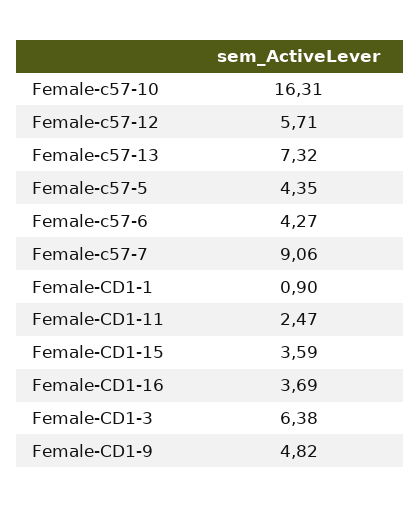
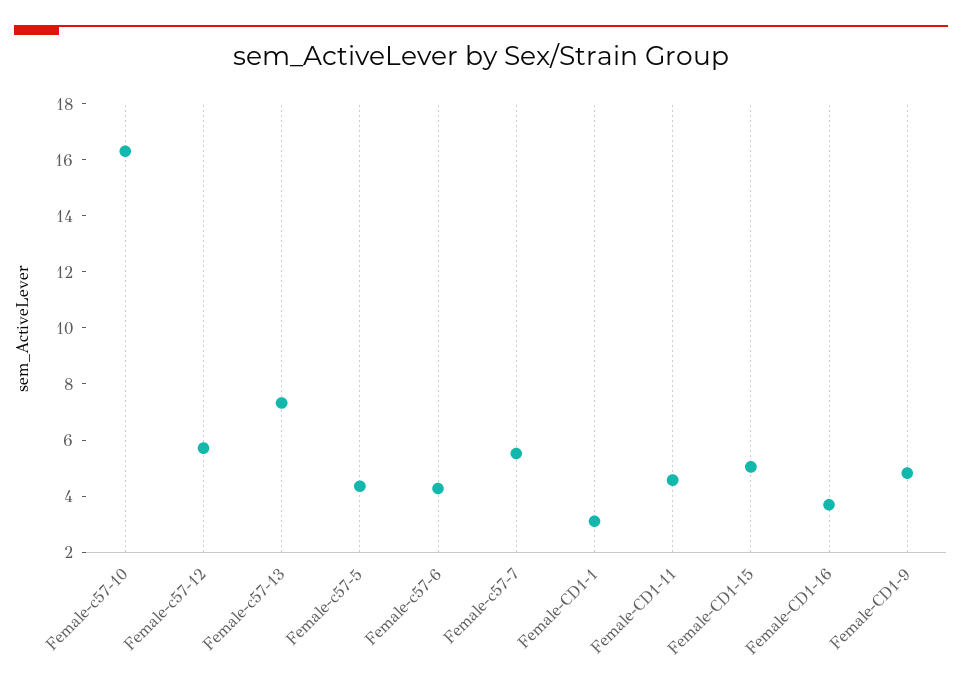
Female-c57-7: 9.06 -> 5.5
Female-CD1-1: 0.9 -> 3
Female-CD1-11: 2.47 -> 4.5
Female-CD1-15: 3.59 -> 5
Female-CD1-3: 6.38 -> none

